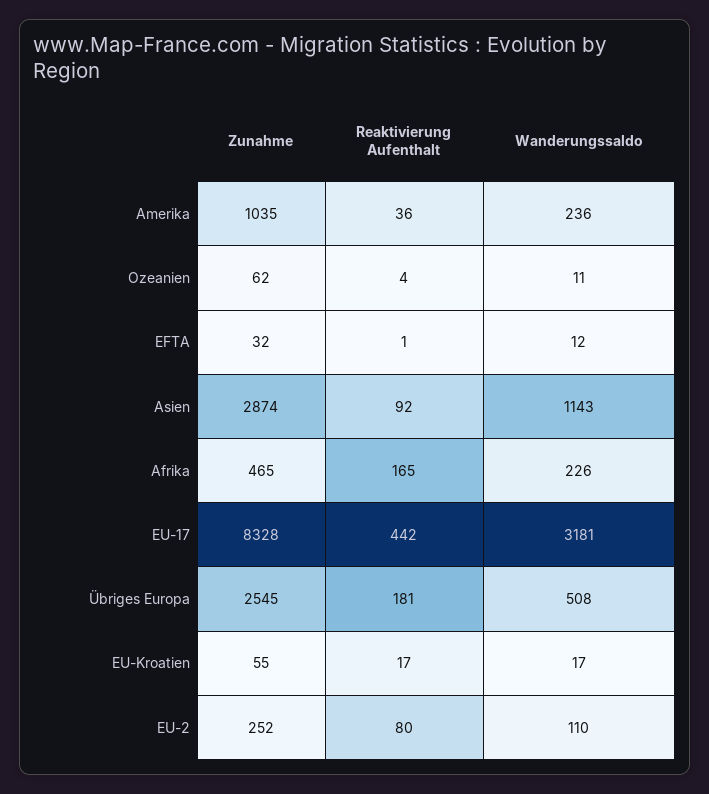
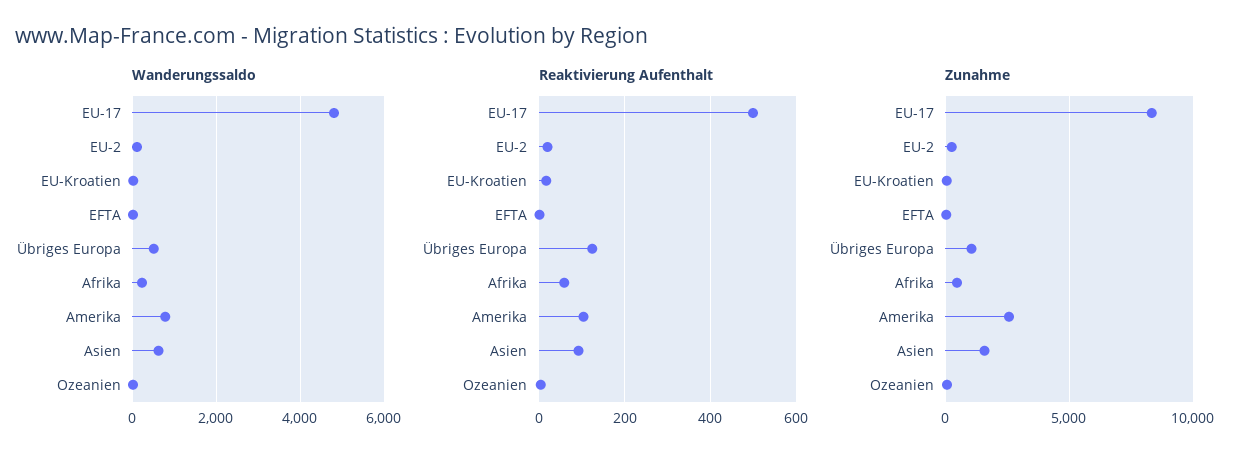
Zunahme, Amerika: 1035 -> 2500
Reaktivierung Aufenthalt, Amerika: 36 -> 100
Wanderungssaldo, Amerika: 236 -> 800
Zunahme, Asien: 2874 -> 1500
Wanderungssaldo, Asien: 1143 -> 600
Reaktivierung Aufenthalt, Afrika: 165 -> 60
Reaktivierung Aufenthalt, EU-17: 442 -> 500
Wanderungssaldo, EU-17: 3181 -> 4800
Zunahme, Übriges Europa: 2545 -> 1000
Reaktivierung Aufenthalt, Übriges Europa: 181 -> 120
Reaktivierung Aufenthalt, EU-2: 80 -> 20

